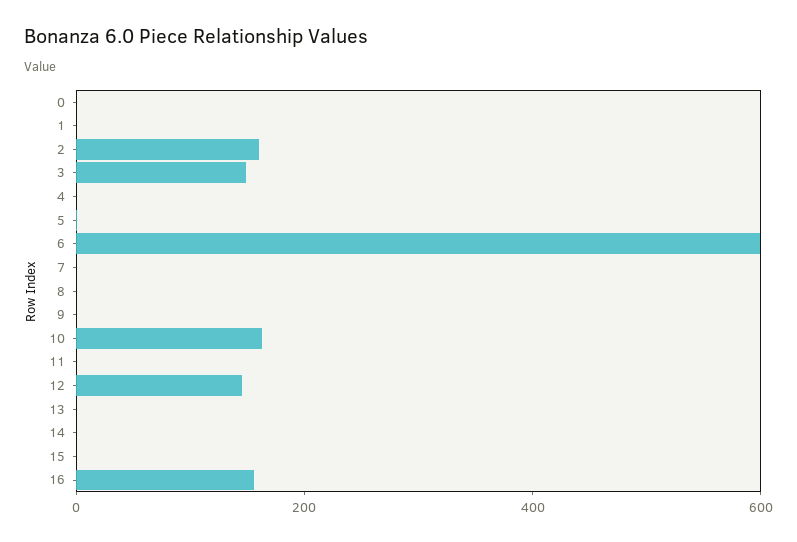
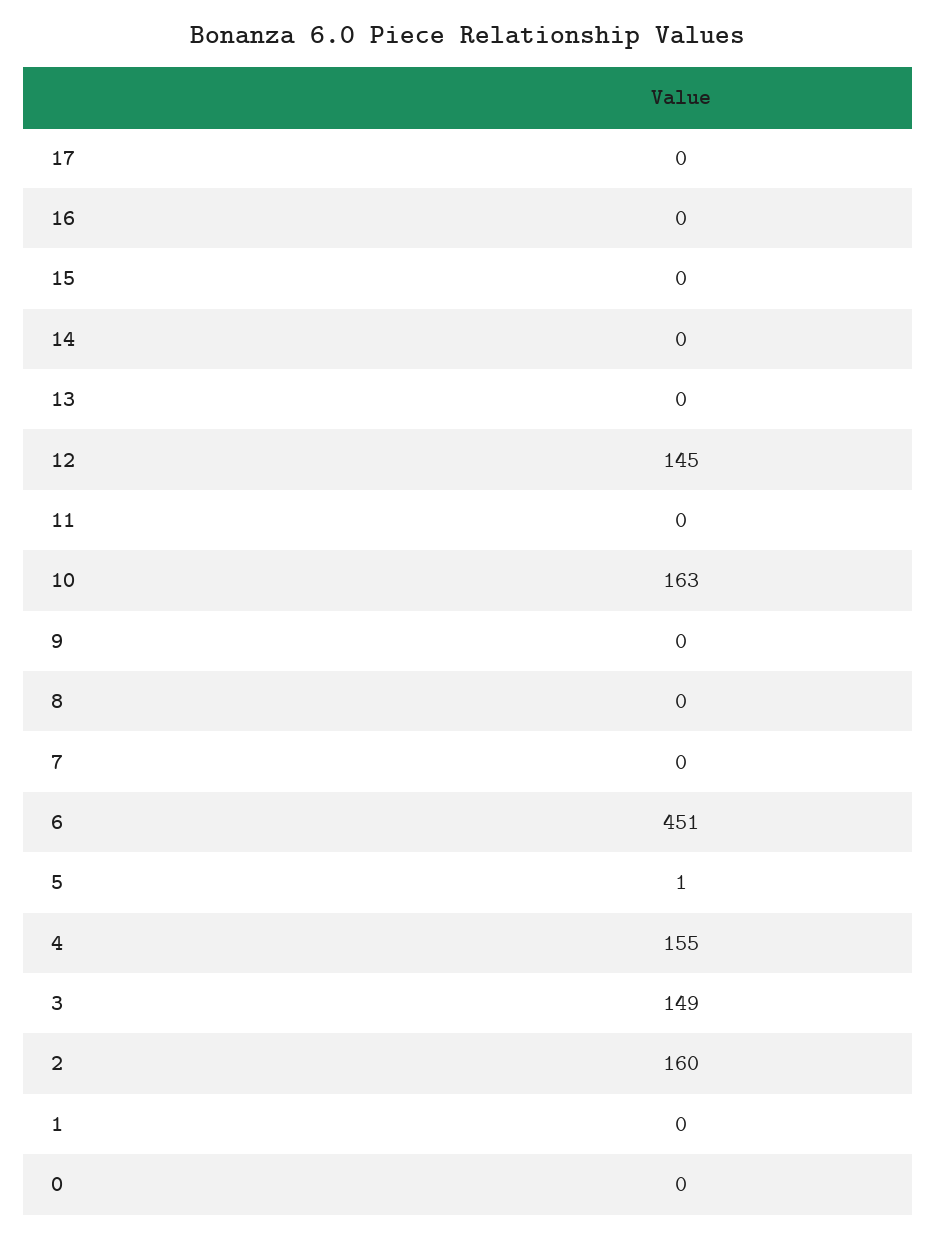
4: 0 -> 155
6: 600 -> 451
16: 150 -> 0
17: none -> 0

